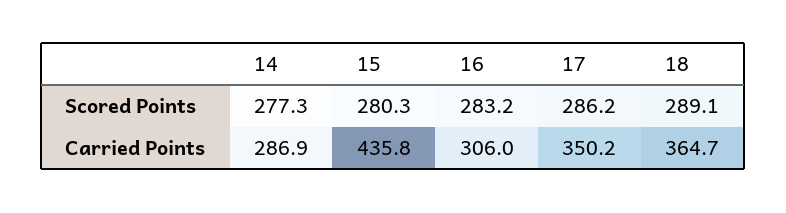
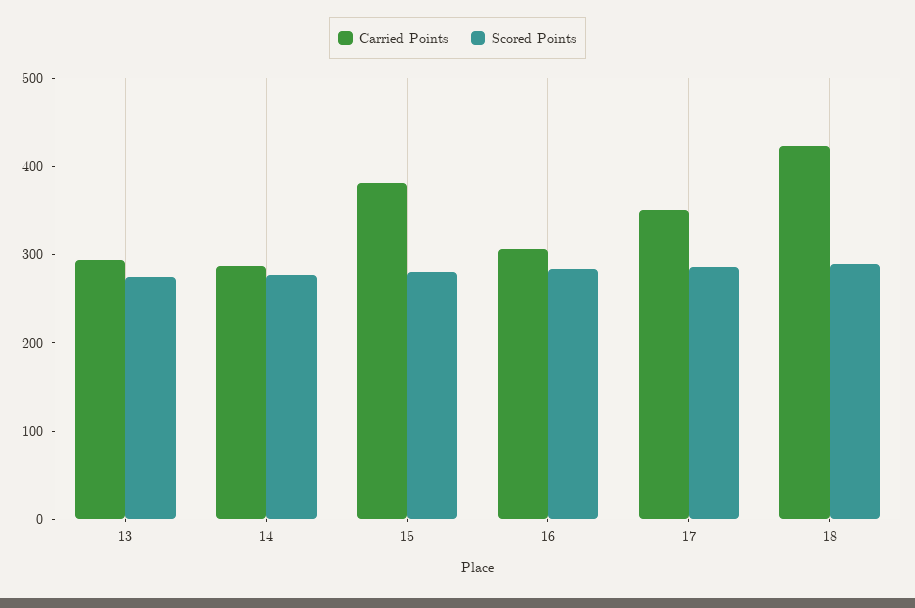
Carried Points, 15: 435.8 -> 380
Carried Points, 18: 364.7 -> 420
Carried Points, 13: none -> 300
Scored Points, 13: none -> 280

